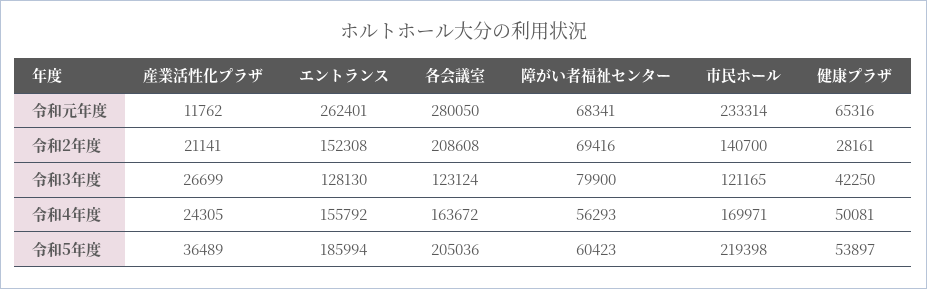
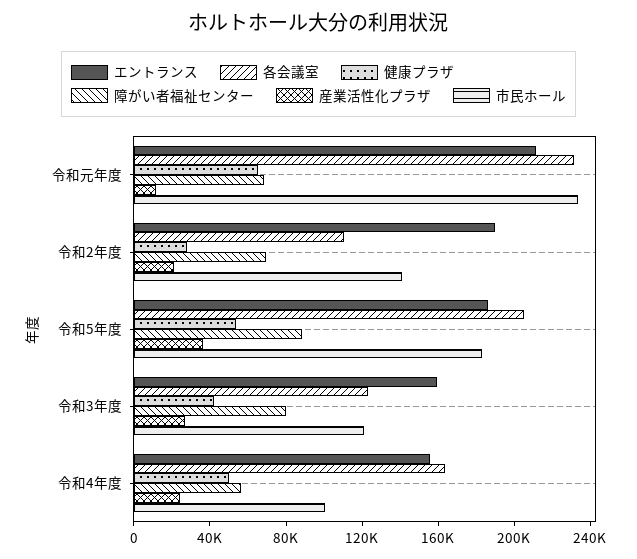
エントランス, 令和元年度: 262401 -> 210000
各会議室, 令和元年度: 280050 -> 230000
エントランス, 令和2年度: 152308 -> 190000
各会議室, 令和2年度: 208608 -> 110000
エントランス, 令和3年度: 128130 -> 160000
市民ホール, 令和4年度: 169971 -> 100000
障がい者福祉センター, 令和5年度: 60423 -> 90000
市民ホール, 令和5年度: 219398 -> 180000

